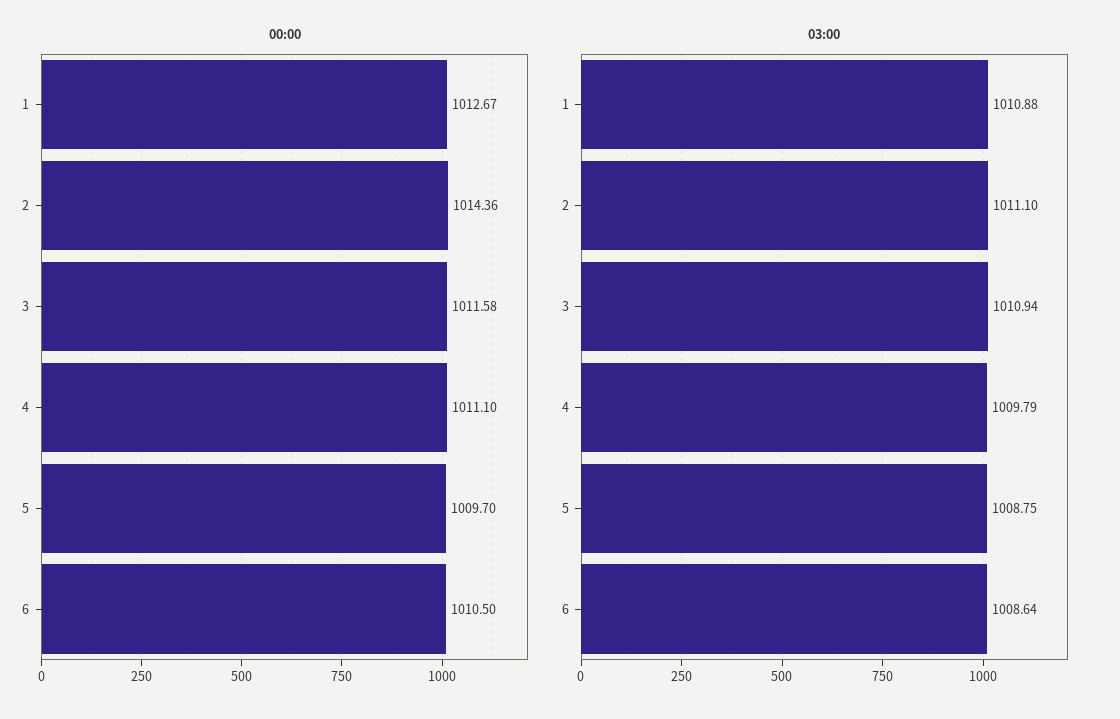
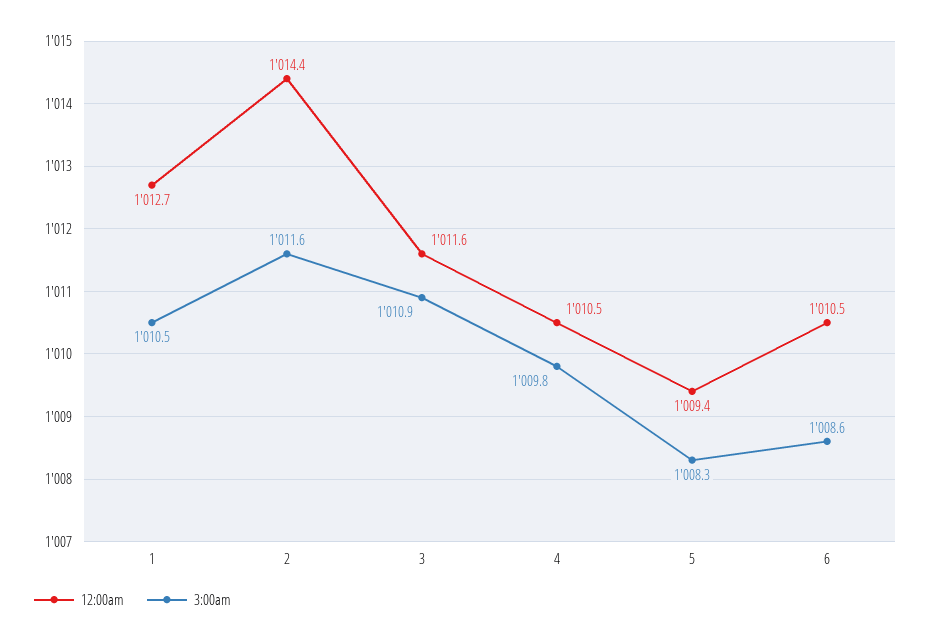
00:00, 4: 1011.1 -> 1010.5
00:00, 5: 1009.7 -> 1009.4
03:00, 1: 1010.88 -> 1010.5
03:00, 2: 1011.1 -> 1011.6
03:00, 5: 1008.75 -> 1008.3

